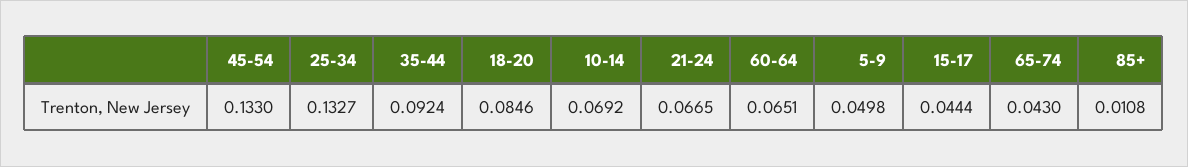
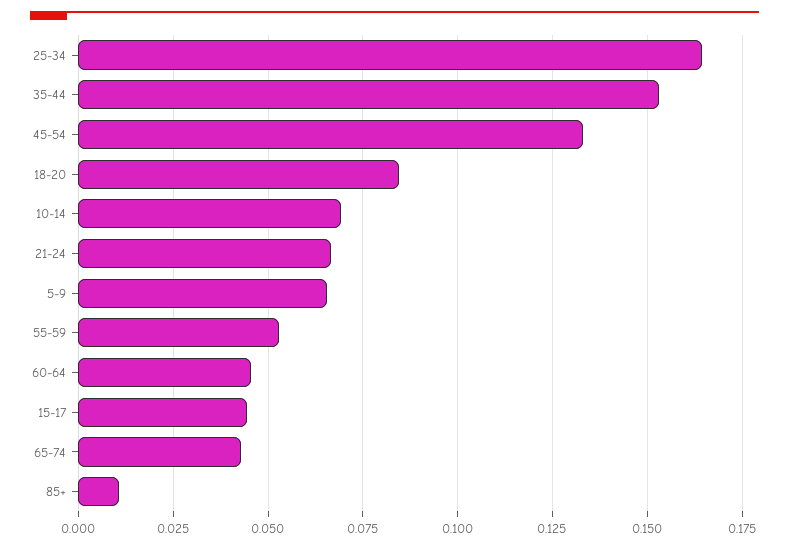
25-34: 0.1327 -> 0.165
35-44: 0.0924 -> 0.1525
60-64: 0.0651 -> 0.045
5-9: 0.0498 -> 0.065
55-59: none -> 0.0525

